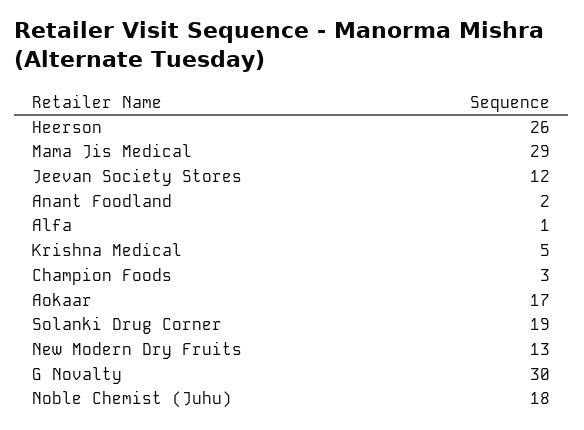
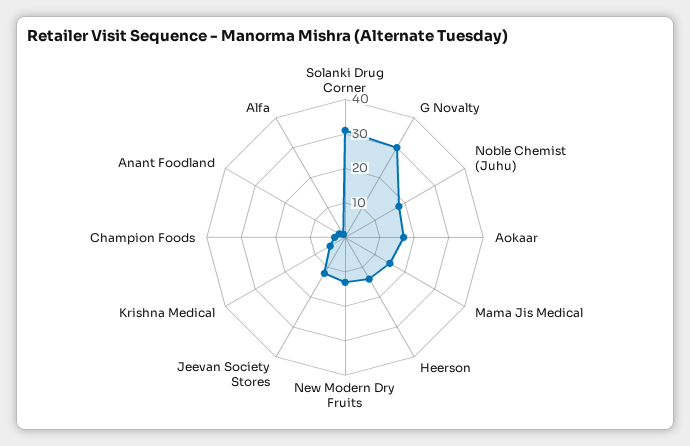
Heerson: 26 -> 15
Mama Jis Medical: 29 -> 15
Solanki Drug Corner: 19 -> 30

